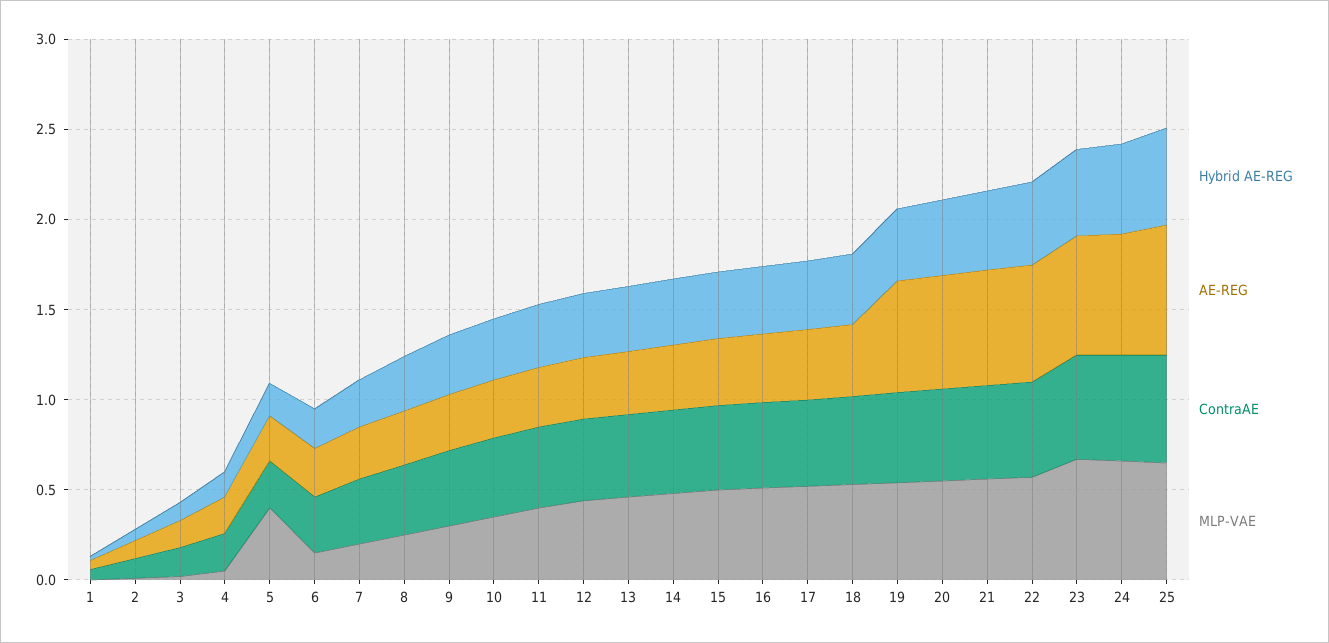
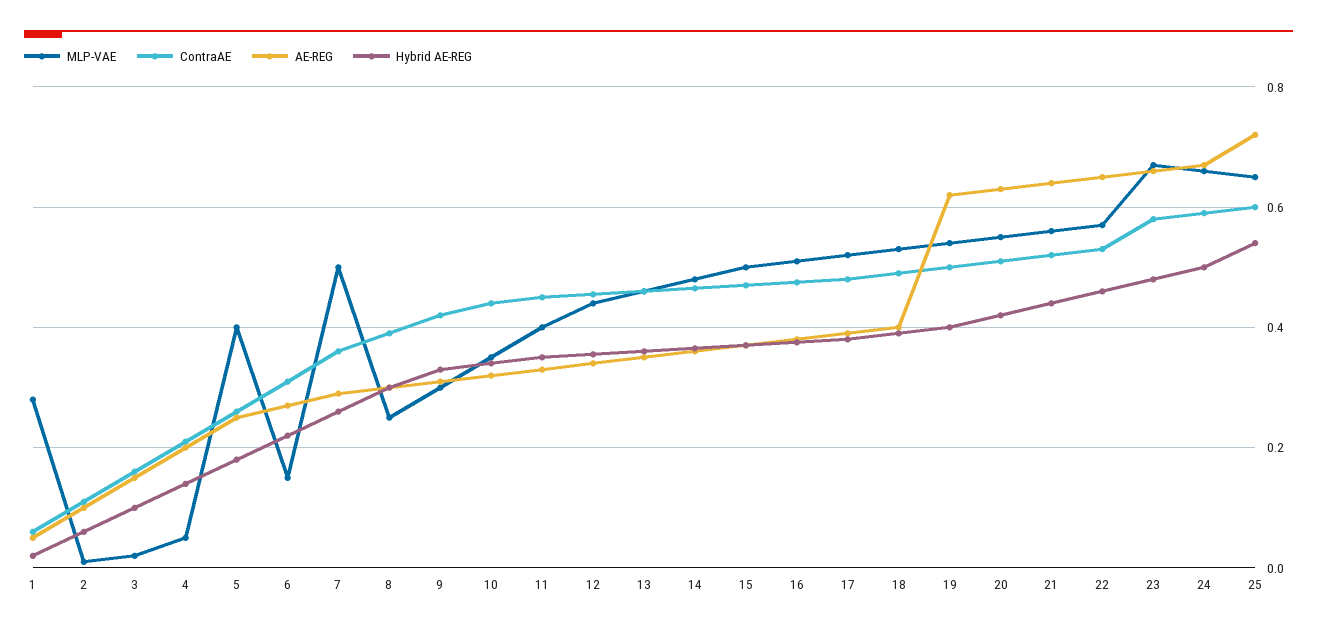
MLP-VAE, 1: 0 -> 0.28
MLP-VAE, 7: 0.2 -> 0.5

